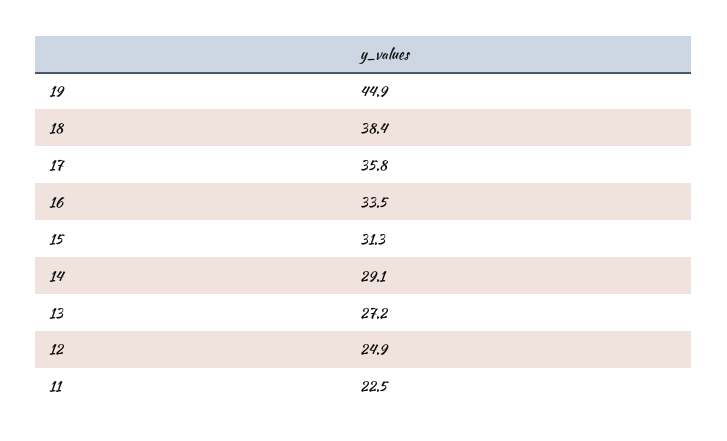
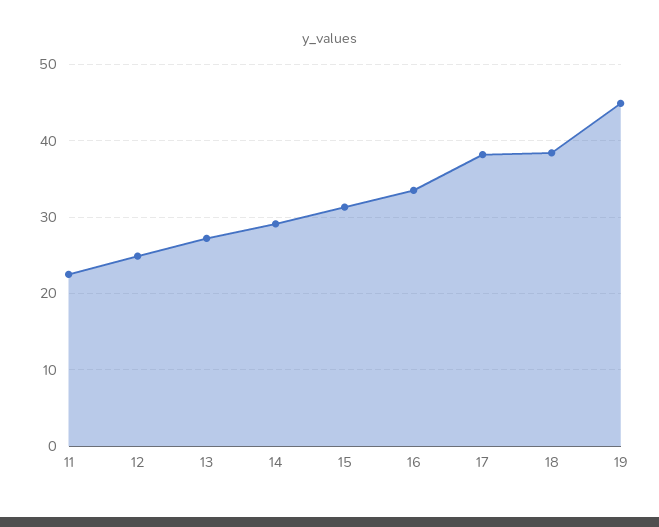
17: 35.8 -> 38

